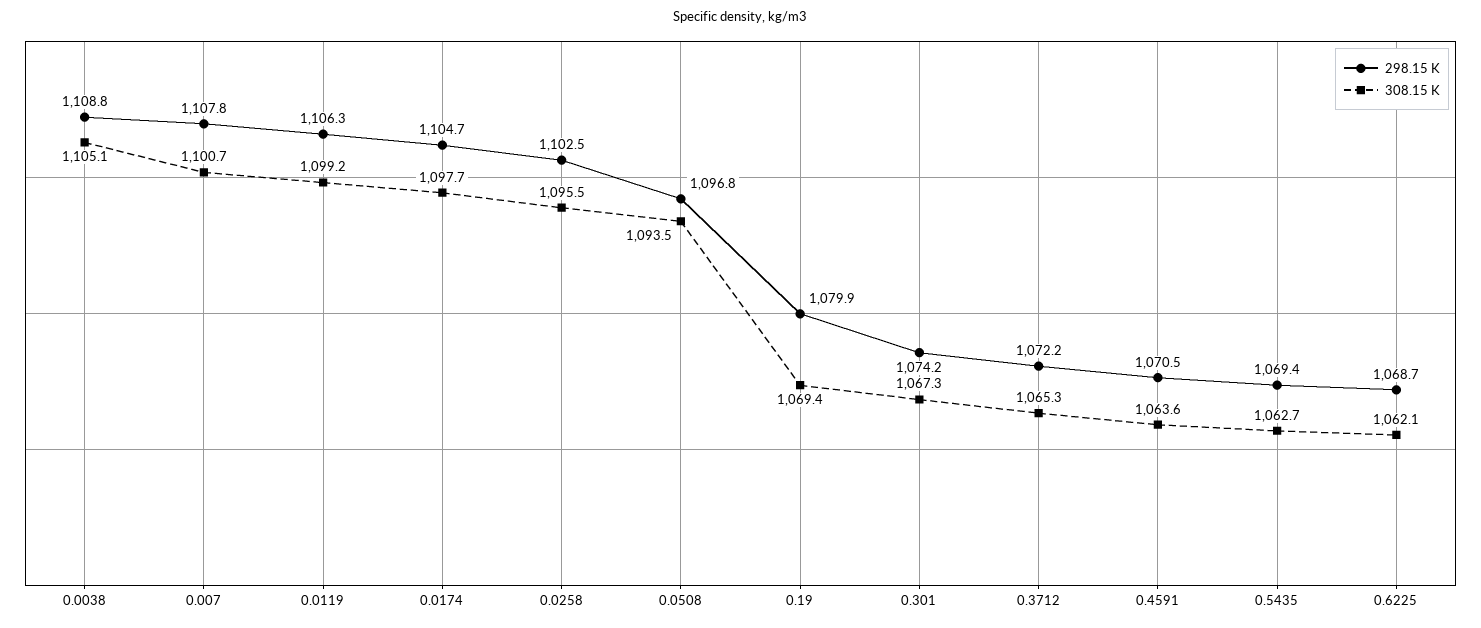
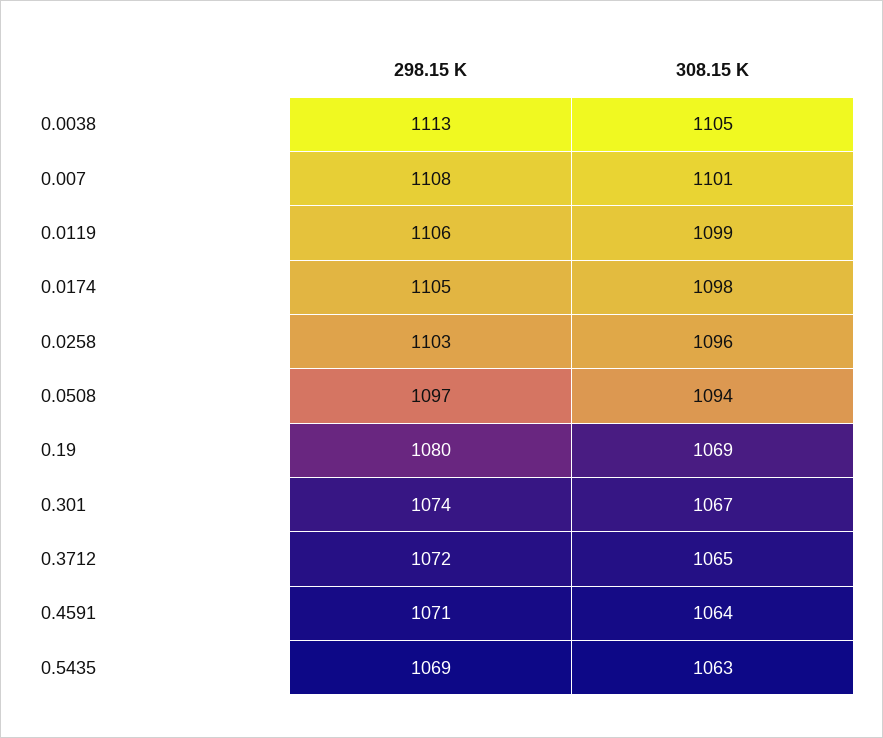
298.15 K, 0.0038: 1108.8 -> 1113
298.15 K, 0.6225: 1068.7 -> none
308.15 K, 0.6225: 1062.1 -> none

